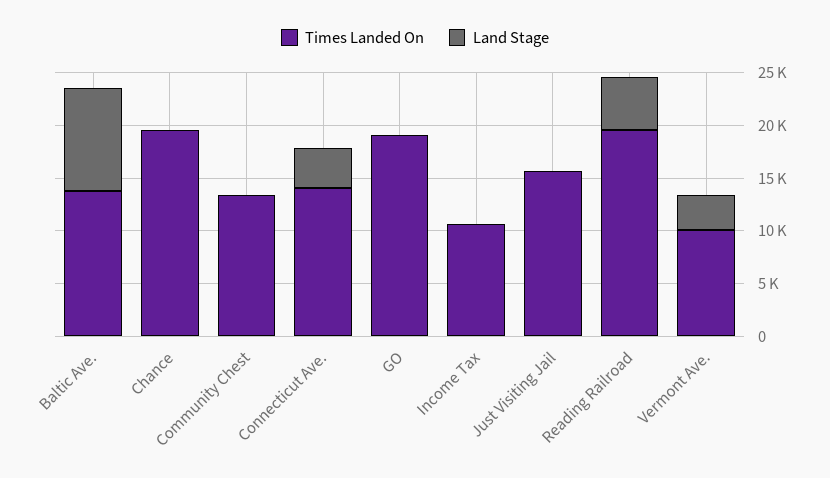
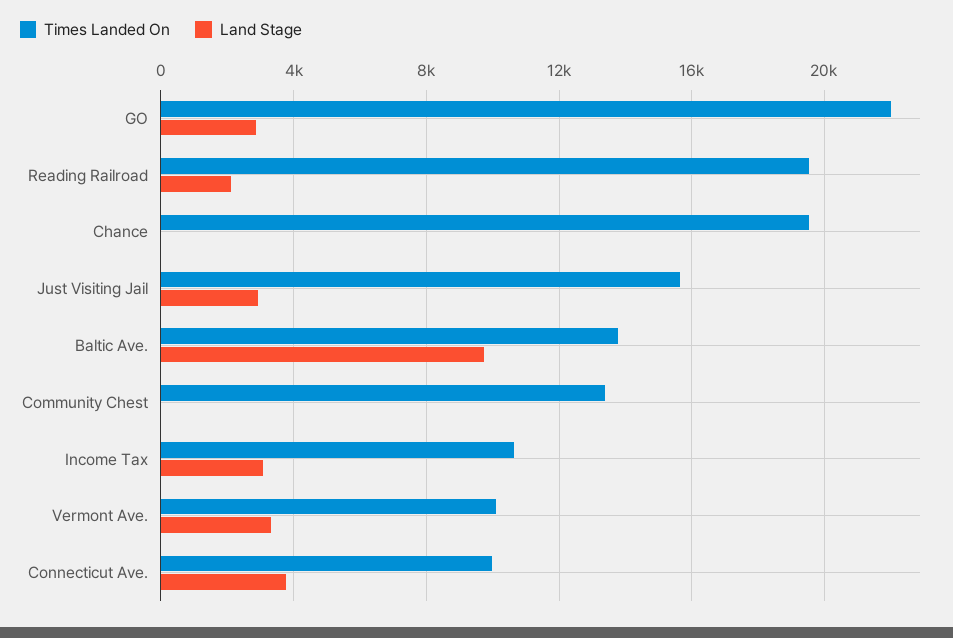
Times Landed On, Connecticut Ave.: 14000 -> 10000
Times Landed On, GO: 19000 -> 22000
Land Stage, GO: 0 -> 3000
Land Stage, Income Tax: 0 -> 3000
Land Stage, Just Visiting Jail: 0 -> 3000
Land Stage, Reading Railroad: 5000 -> 2000

